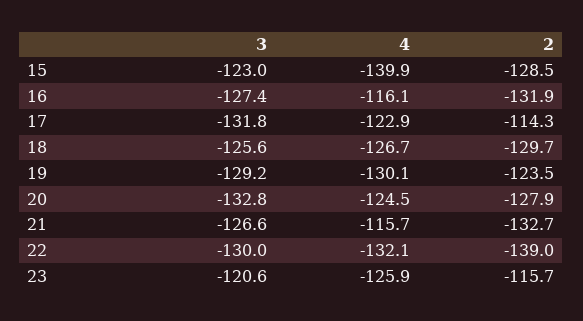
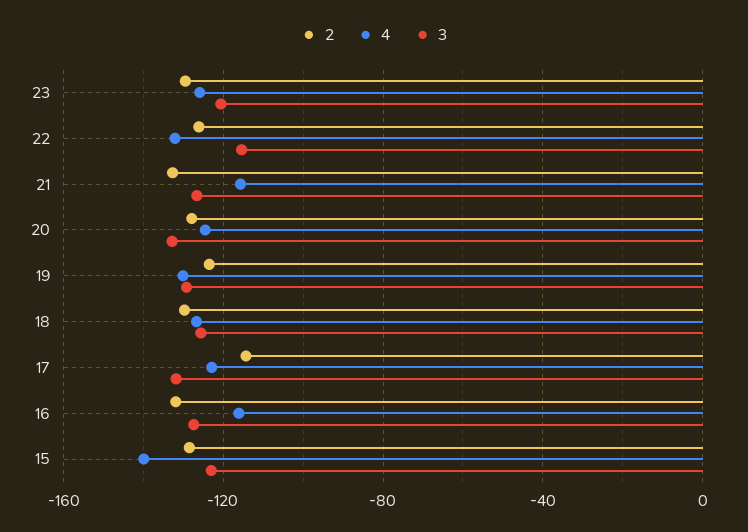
3, 22: -130 -> -115
2, 22: -139 -> -125
2, 23: -115.7 -> -130

